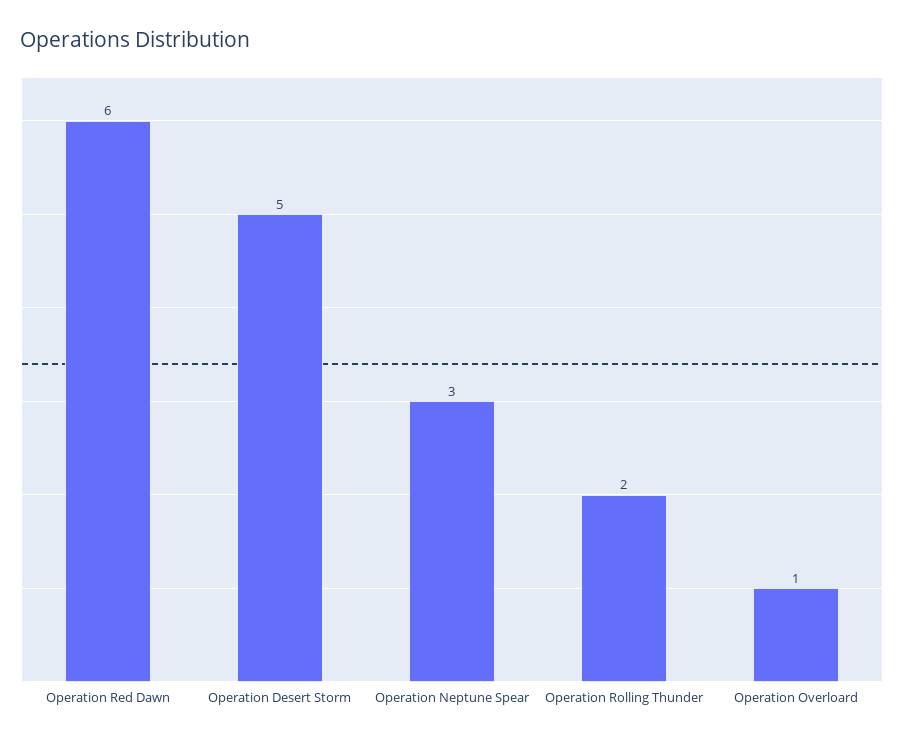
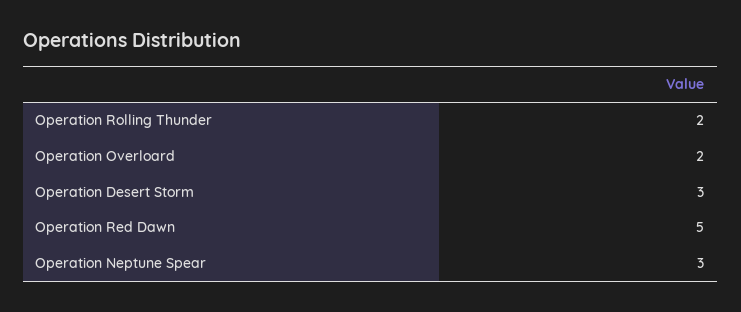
Operation Red Dawn: 6 -> 5
Operation Desert Storm: 5 -> 3
Operation Overloard: 1 -> 2

